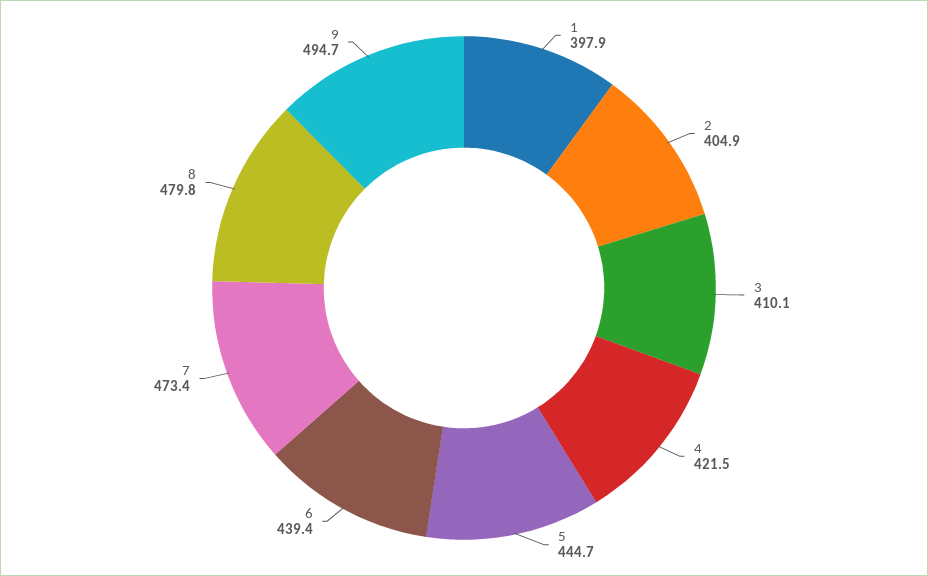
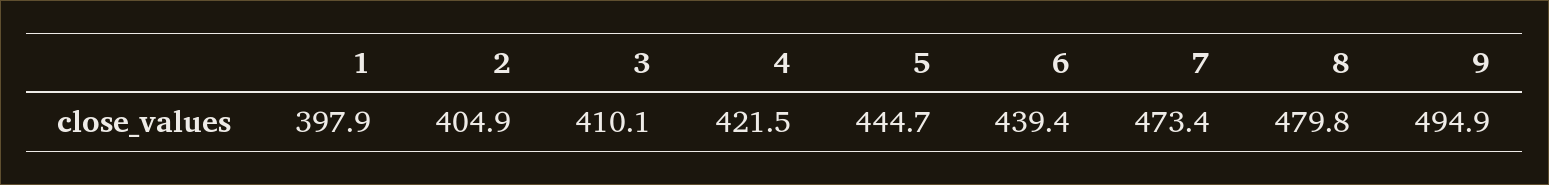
9: 494.7 -> 494.9

